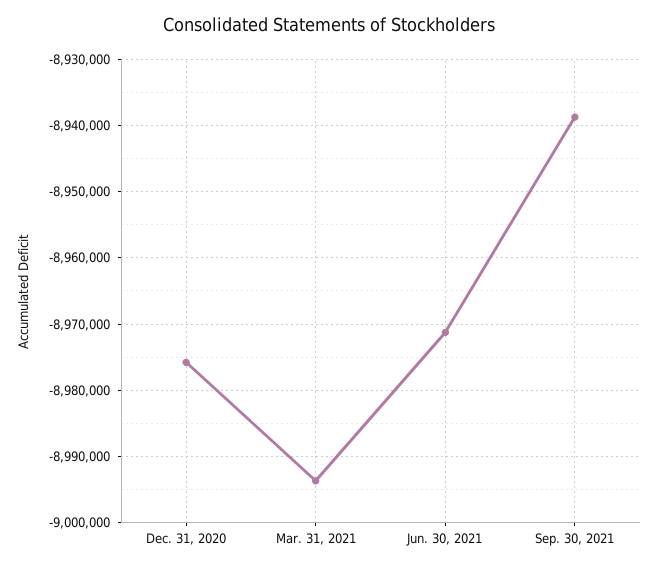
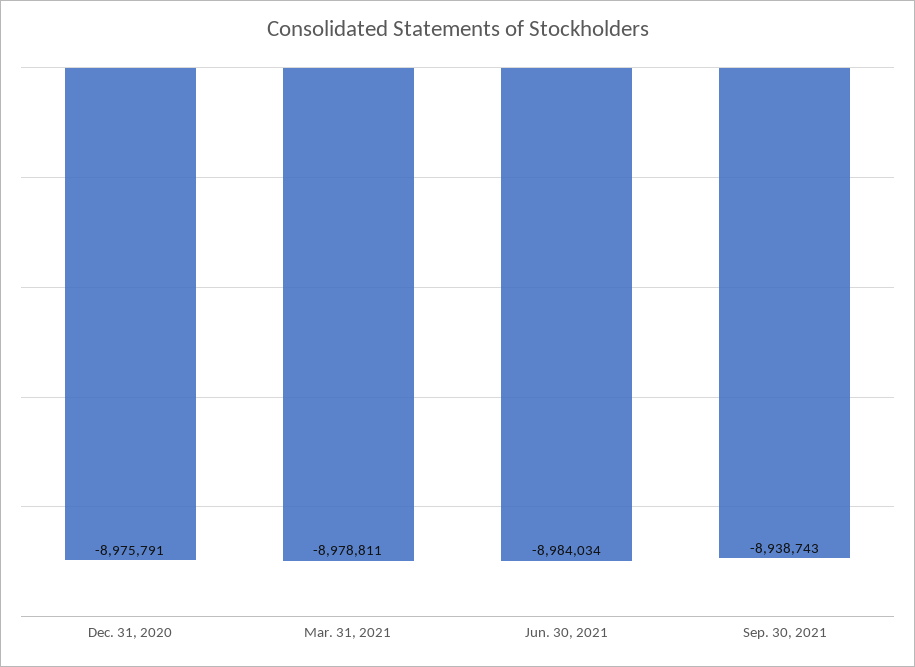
Mar. 31, 2021: -8994000 -> -8978811
Jun. 30, 2021: -8971000 -> -8984034

